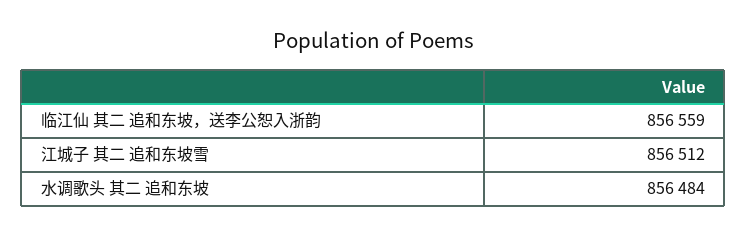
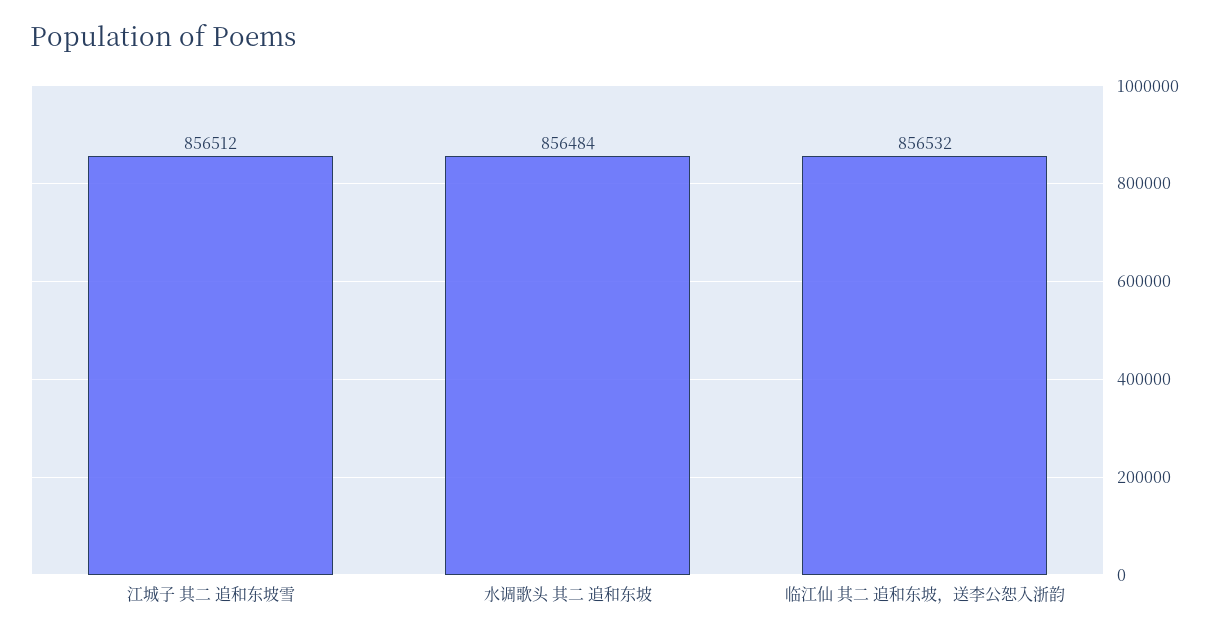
临江仙 其二 追和东坡，送李公恕入浙韵: 856559 -> 856532

